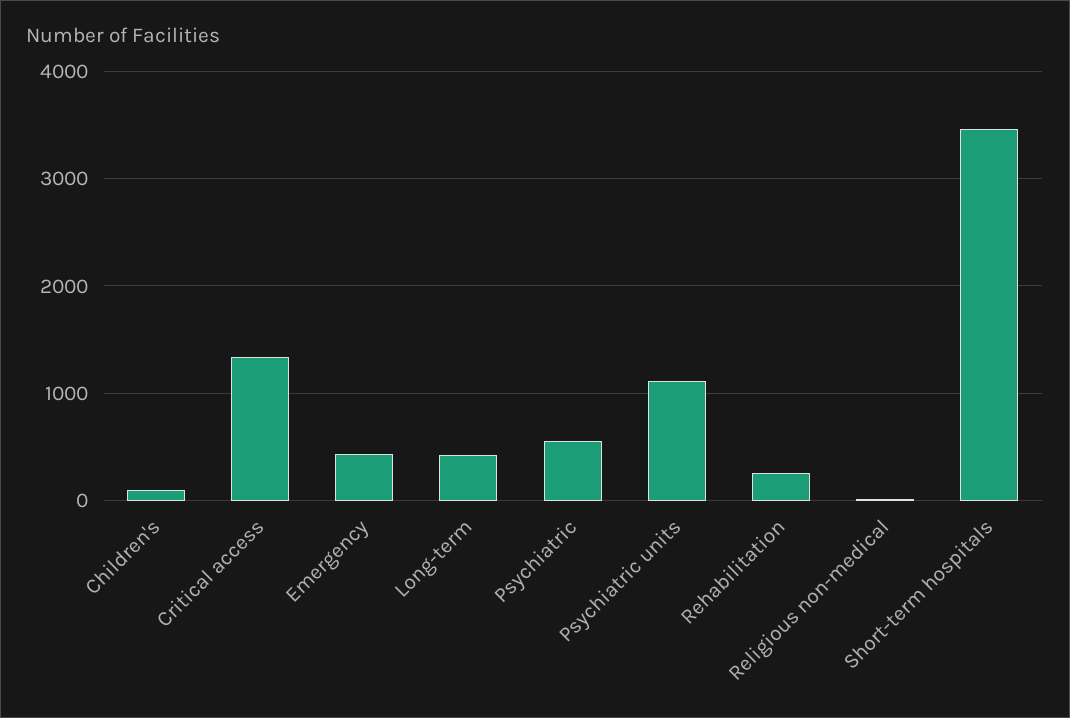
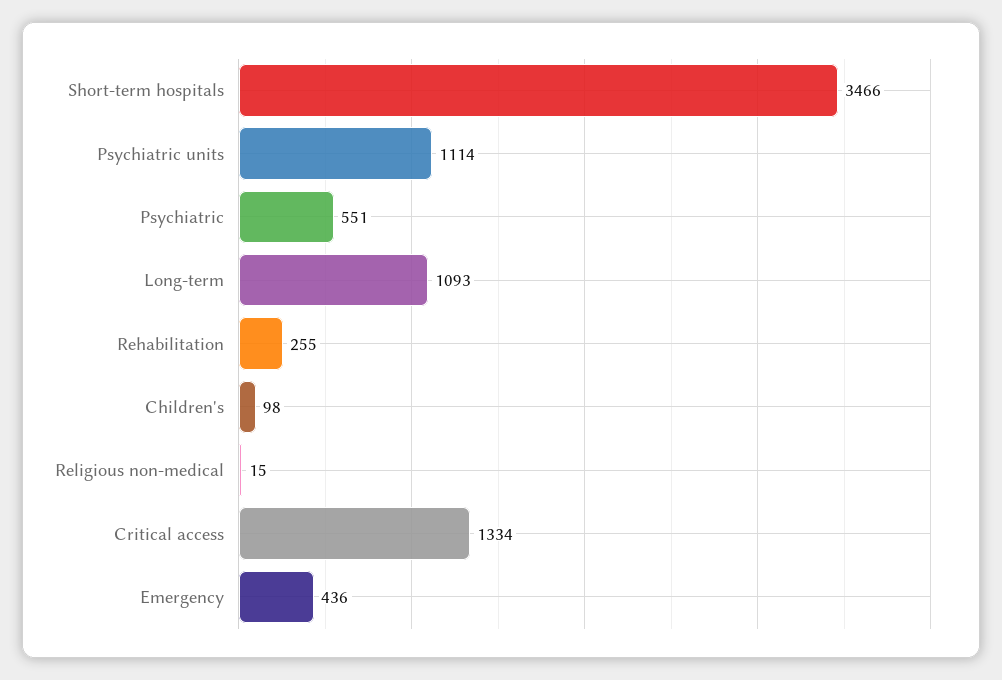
Long-term: 400 -> 1093

